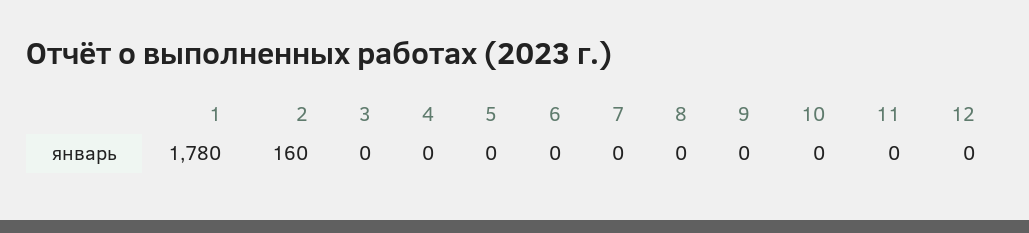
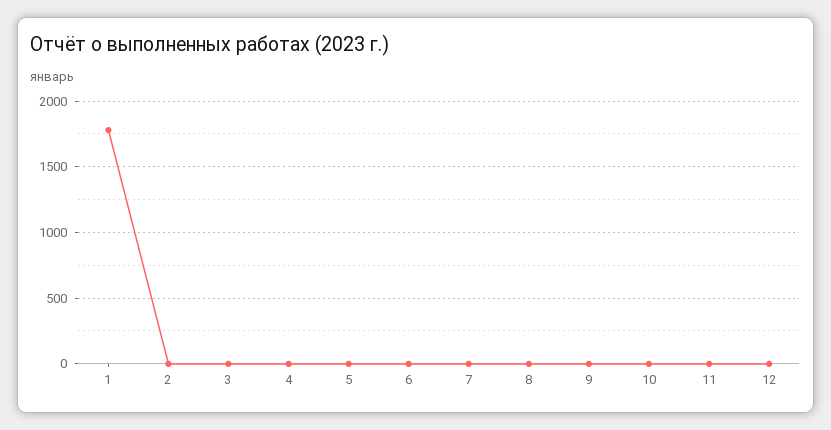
2: 160 -> 0

